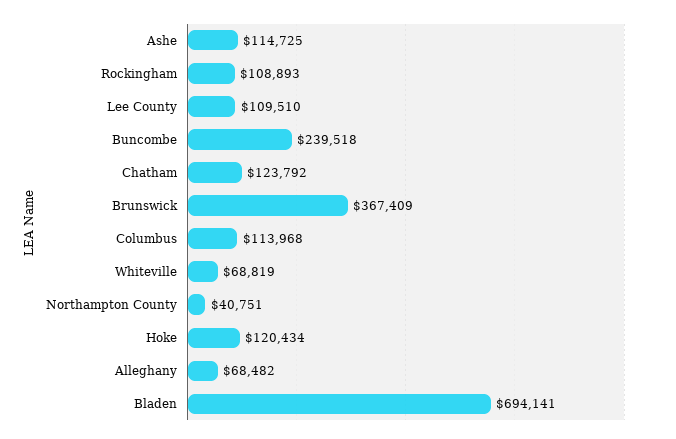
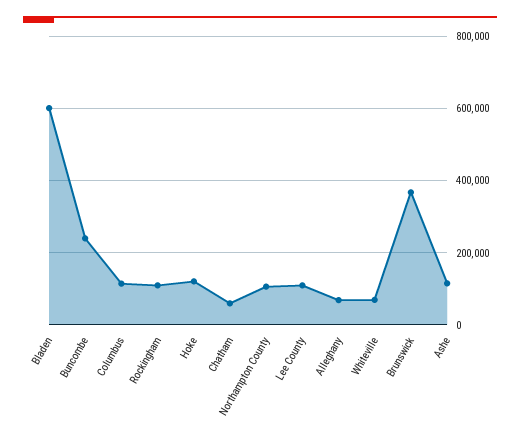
Chatham: 123792 -> 60000
Northampton County: 40751 -> 100000
Bladen: 694141 -> 600000

